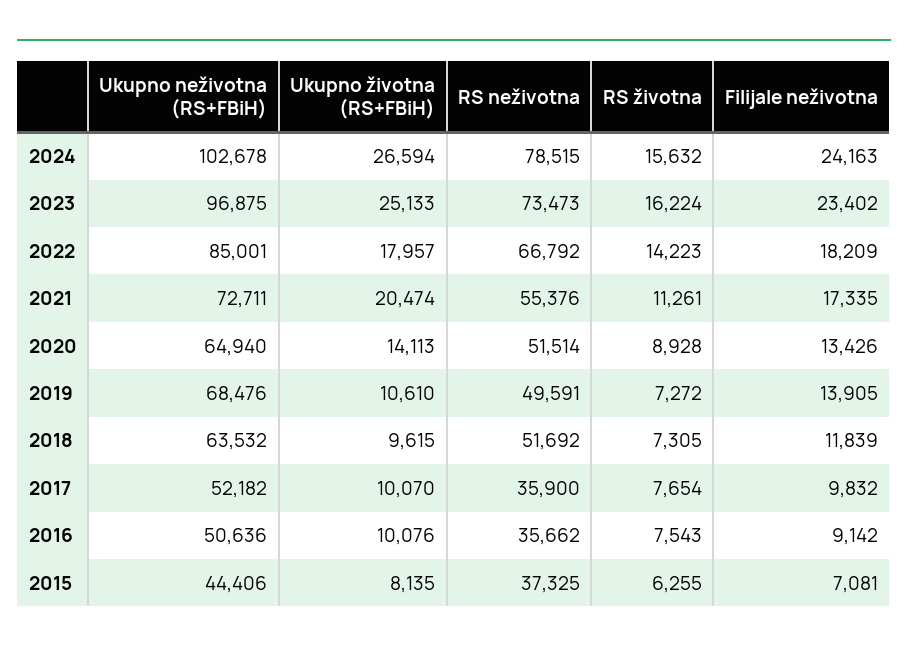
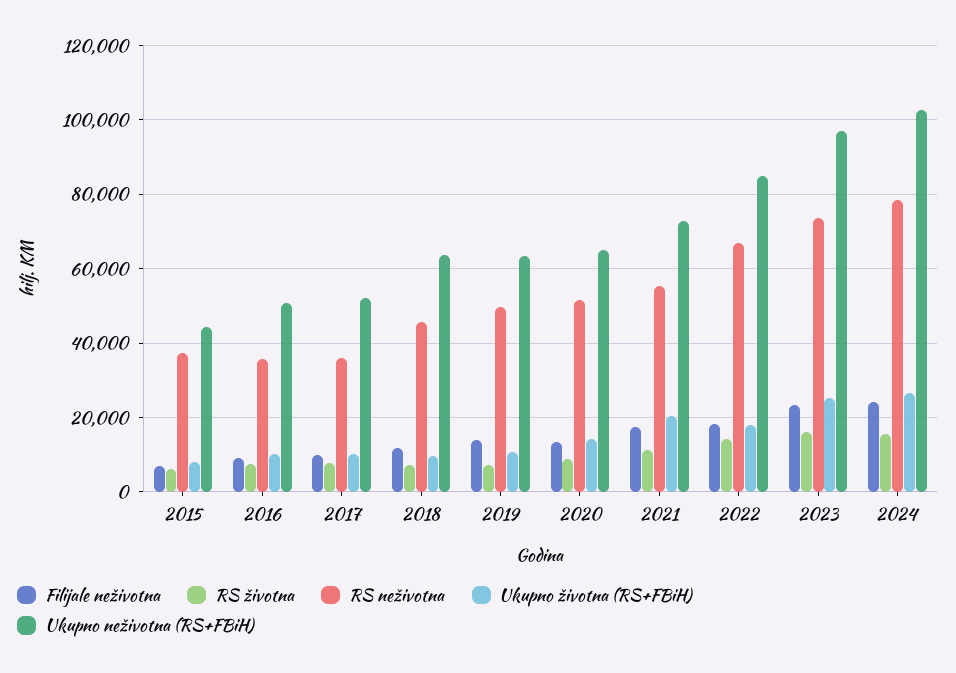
Ukupno neživotna (RS+FBiH), 2019: 68476 -> 64000
RS neživotna, 2018: 51692 -> 46000

